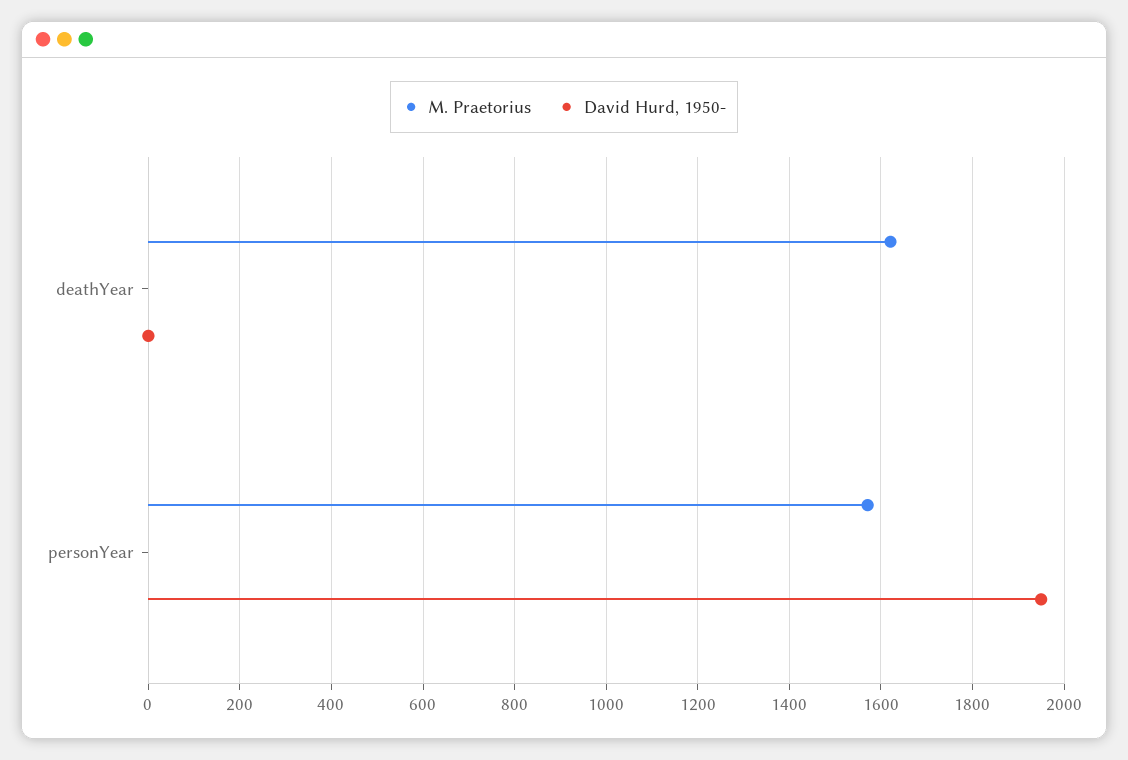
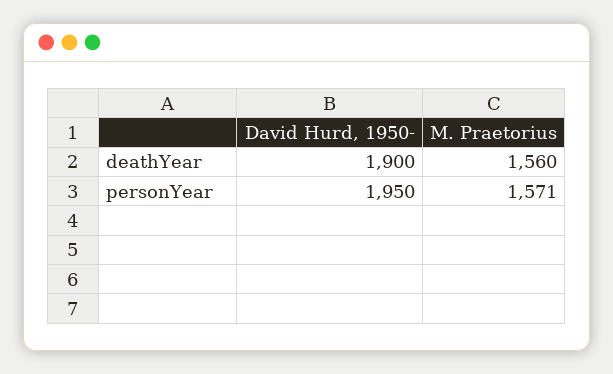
M. Praetorius, deathYear: 1620 -> 1560
David Hurd, 1950-, deathYear: 0 -> 1900

